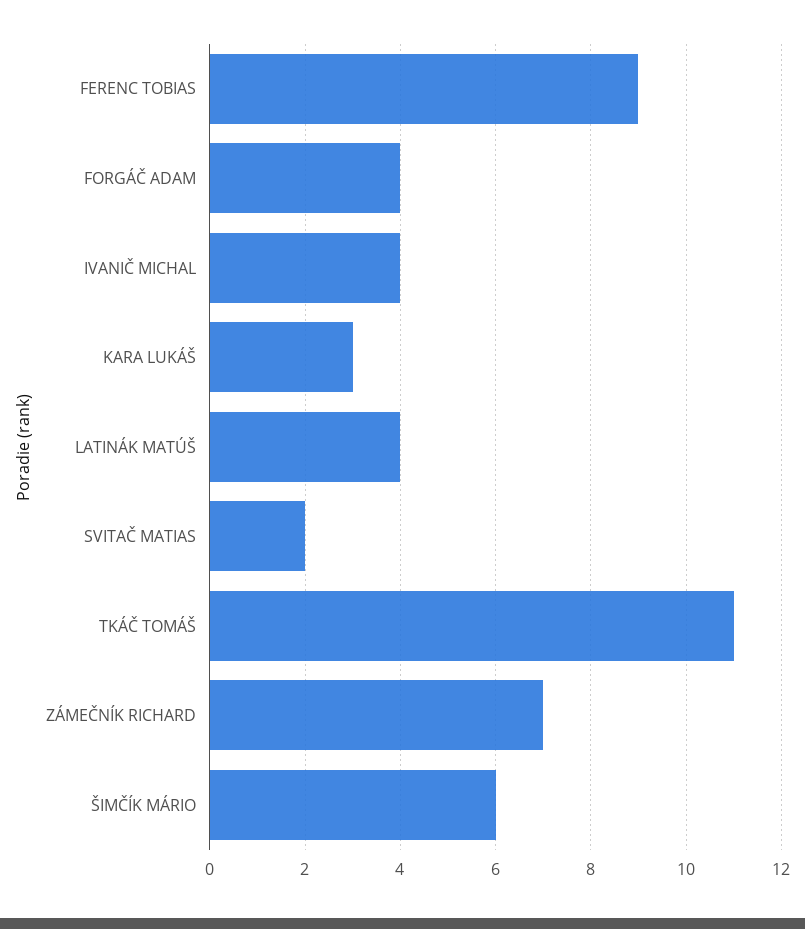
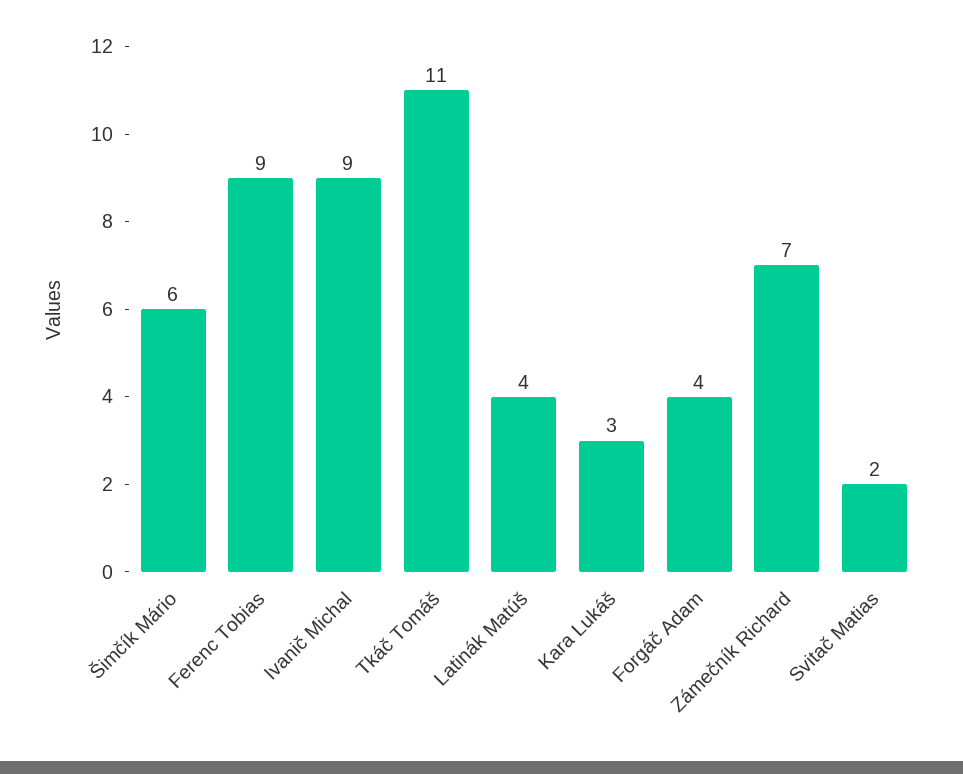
IVANIČ MICHAL: 4 -> 9

